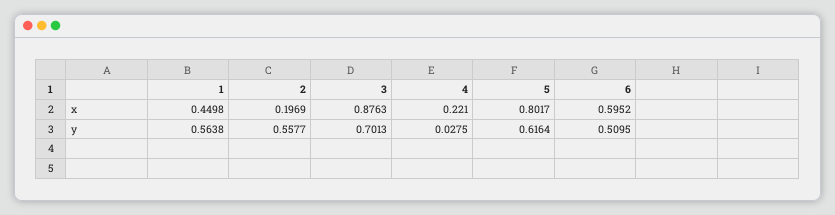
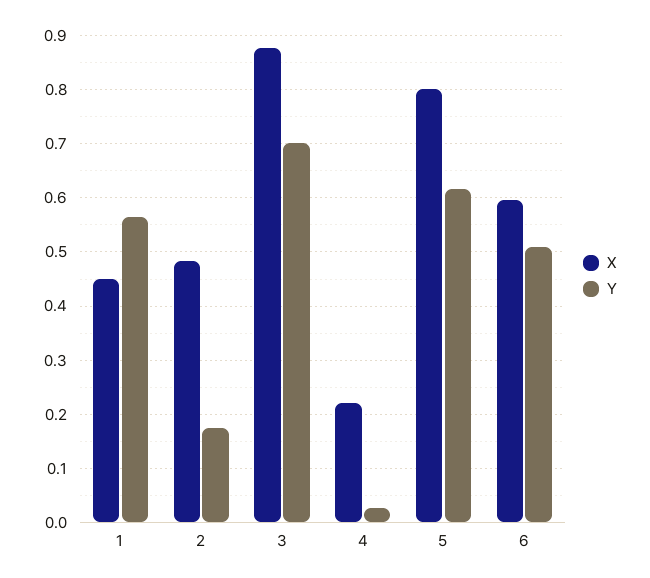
x, 2: 0.1969 -> 0.48
y, 2: 0.5577 -> 0.18

